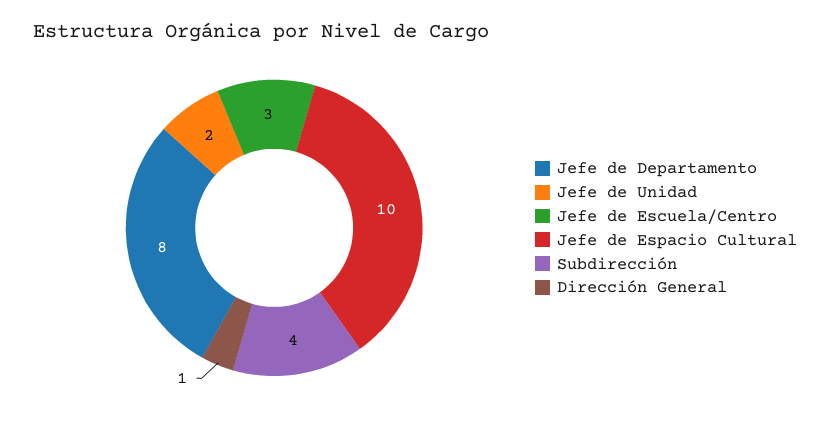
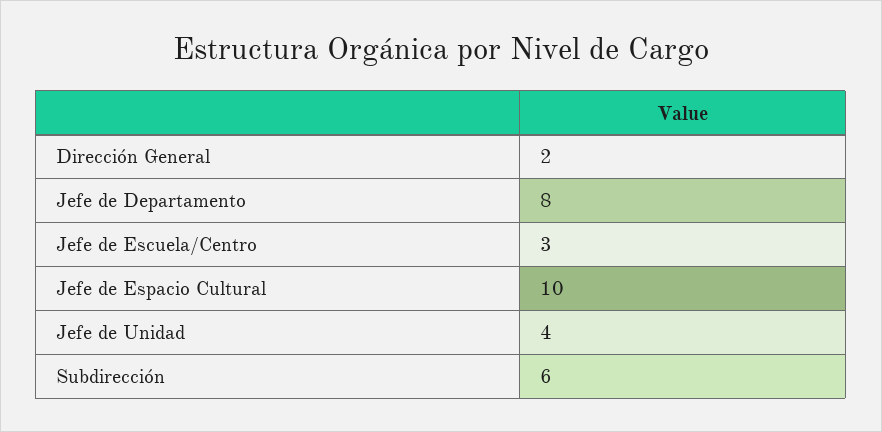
Jefe de Unidad: 2 -> 4
Subdirección: 4 -> 6
Dirección General: 1 -> 2

